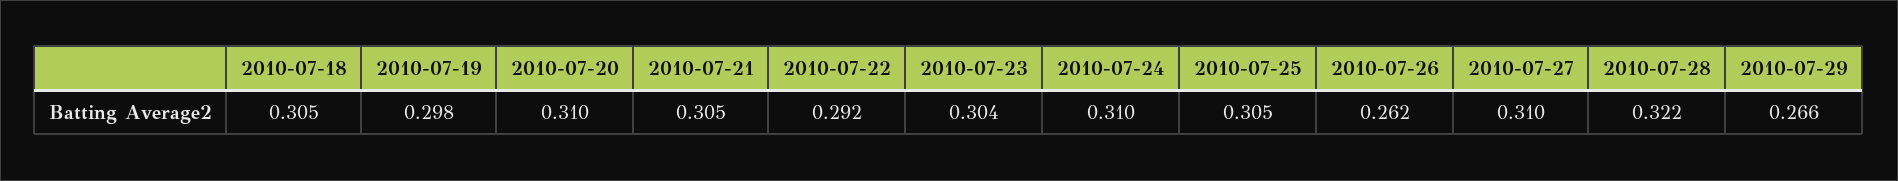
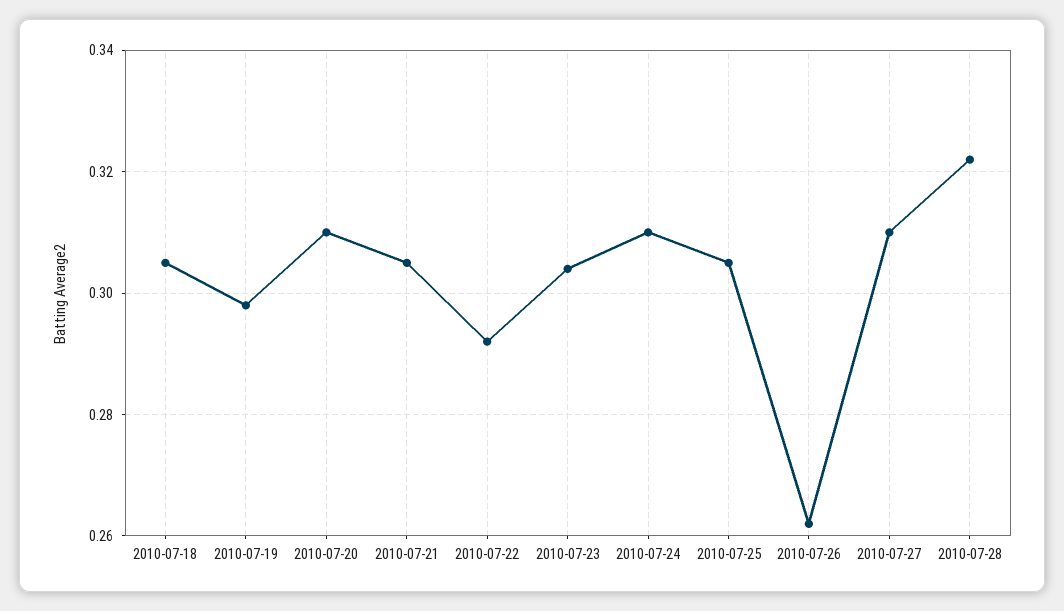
2010-07-29: 0.266 -> none

